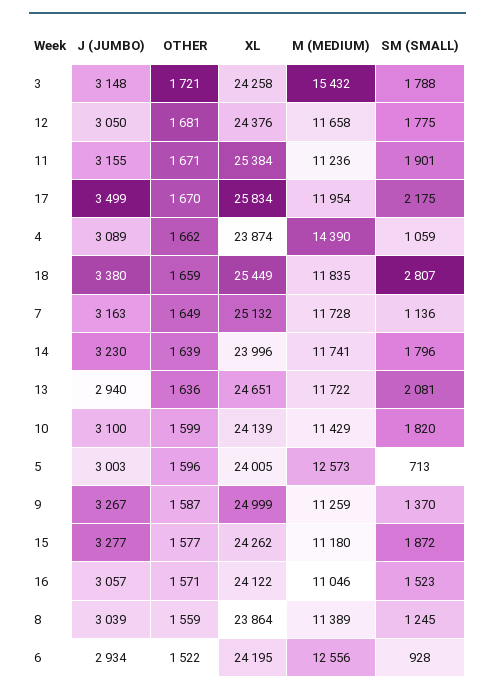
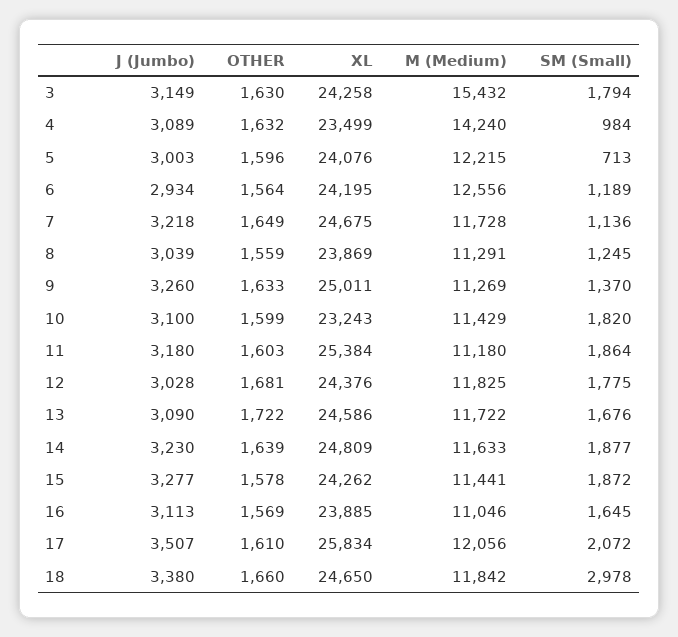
J (JUMBO), 3: 3148 -> 3149
OTHER, 3: 1721 -> 1630
SM (SMALL), 3: 1788 -> 1794
J (JUMBO), 12: 3050 -> 3028
M (MEDIUM), 12: 11658 -> 11825
J (JUMBO), 11: 3155 -> 3180
OTHER, 11: 1671 -> 1603
M (MEDIUM), 11: 11236 -> 11180
SM (SMALL), 11: 1901 -> 1864
J (JUMBO), 17: 3499 -> 3507
OTHER, 17: 1670 -> 1610
M (MEDIUM), 17: 11954 -> 12056
SM (SMALL), 17: 2175 -> 2072
OTHER, 4: 1662 -> 1632
XL, 4: 23874 -> 23499
M (MEDIUM), 4: 14390 -> 14240
SM (SMALL), 4: 1059 -> 984
OTHER, 18: 1659 -> 1660
XL, 18: 25449 -> 24650
M (MEDIUM), 18: 11835 -> 11842
SM (SMALL), 18: 2807 -> 2978
J (JUMBO), 7: 3163 -> 3218
XL, 7: 25132 -> 24675
XL, 14: 23996 -> 24809
M (MEDIUM), 14: 11741 -> 11633
SM (SMALL), 14: 1796 -> 1877
J (JUMBO), 13: 2940 -> 3090
OTHER, 13: 1636 -> 1722
XL, 13: 24651 -> 24586
SM (SMALL), 13: 2081 -> 1676
XL, 10: 24139 -> 23243
XL, 5: 24005 -> 24076
M (MEDIUM), 5: 12573 -> 12215
J (JUMBO), 9: 3267 -> 3260
OTHER, 9: 1587 -> 1633
XL, 9: 24999 -> 25011
M (MEDIUM), 9: 11259 -> 11269
OTHER, 15: 1577 -> 1578
M (MEDIUM), 15: 11180 -> 11441
J (JUMBO), 16: 3057 -> 3113
OTHER, 16: 1571 -> 1569
XL, 16: 24122 -> 23885
SM (SMALL), 16: 1523 -> 1645
XL, 8: 23864 -> 23869
M (MEDIUM), 8: 11389 -> 11291
OTHER, 6: 1522 -> 1564
SM (SMALL), 6: 928 -> 1189

